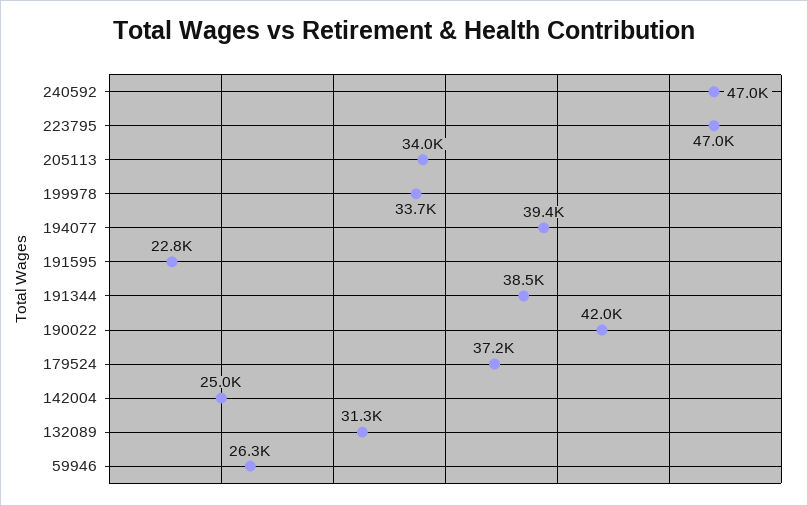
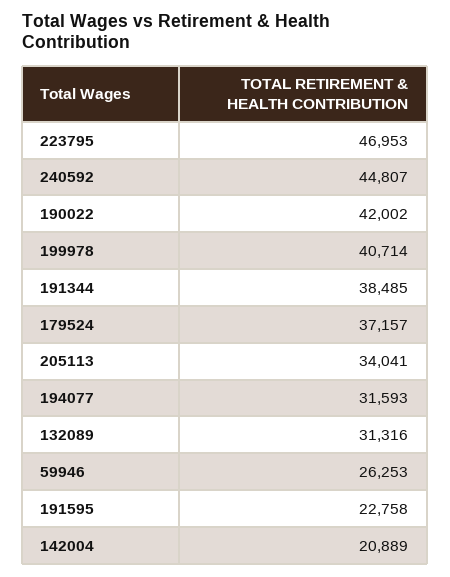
240592: 47000 -> 44807
199978: 33700 -> 40714
194077: 39400 -> 31593
142004: 25000 -> 20889

